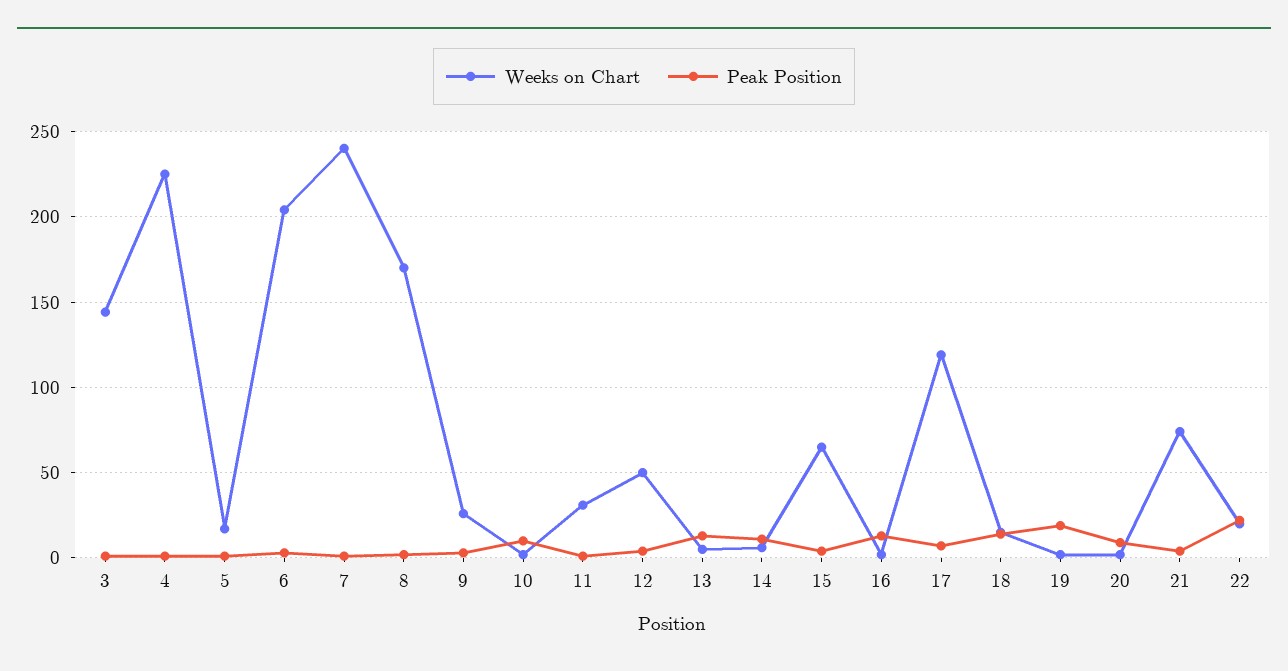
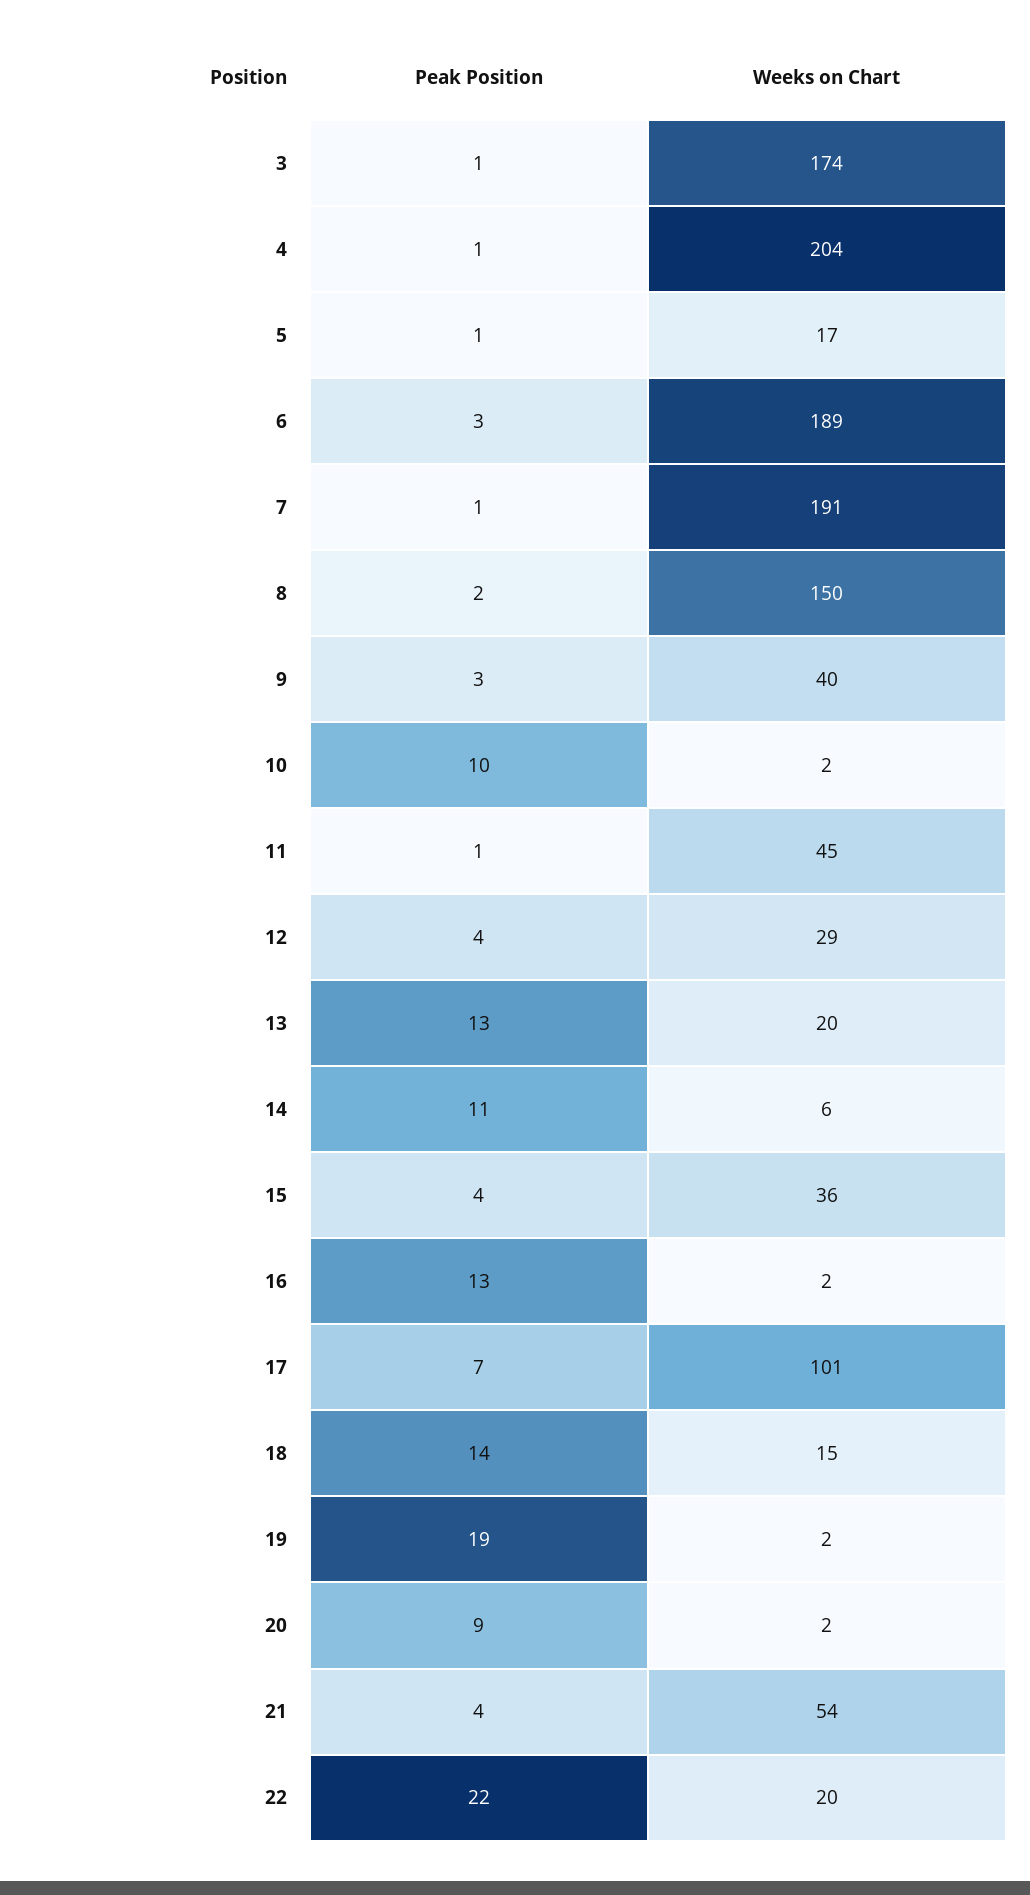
Weeks on Chart, 3: 145 -> 174
Weeks on Chart, 4: 225 -> 204
Weeks on Chart, 6: 205 -> 189
Weeks on Chart, 7: 240 -> 191
Weeks on Chart, 8: 170 -> 150
Weeks on Chart, 9: 25 -> 40
Weeks on Chart, 11: 30 -> 45
Weeks on Chart, 12: 50 -> 29
Weeks on Chart, 13: 5 -> 20
Weeks on Chart, 15: 65 -> 36
Weeks on Chart, 17: 120 -> 101
Weeks on Chart, 21: 75 -> 54

